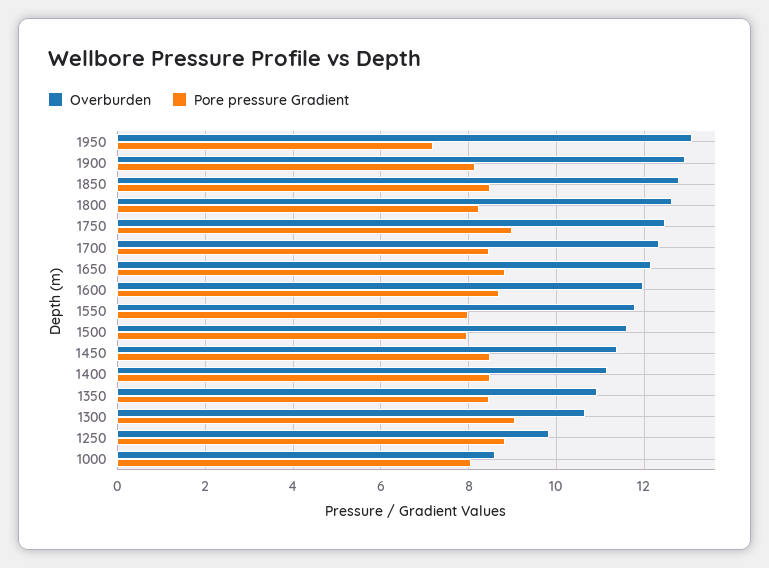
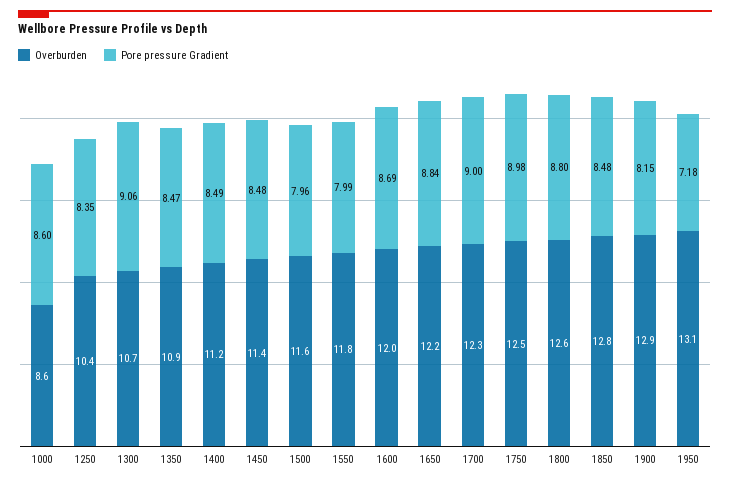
Pore pressure Gradient, 1800: 8.2 -> 8.8
Pore pressure Gradient, 1700: 8.4 -> 9
Overburden, 1250: 9.8 -> 10.4
Pore pressure Gradient, 1250: 8.8 -> 8.35
Pore pressure Gradient, 1000: 8 -> 8.6

